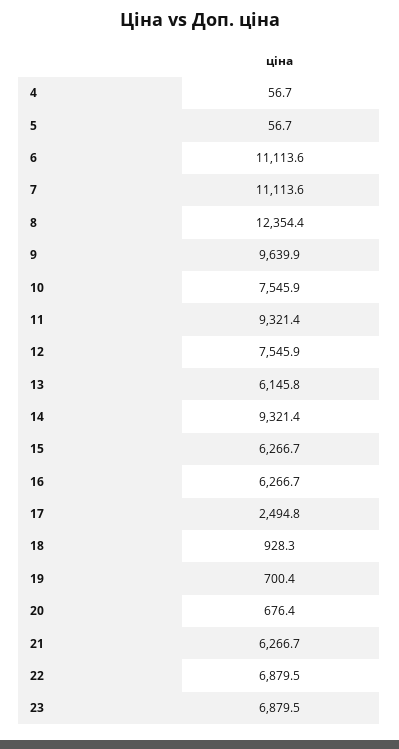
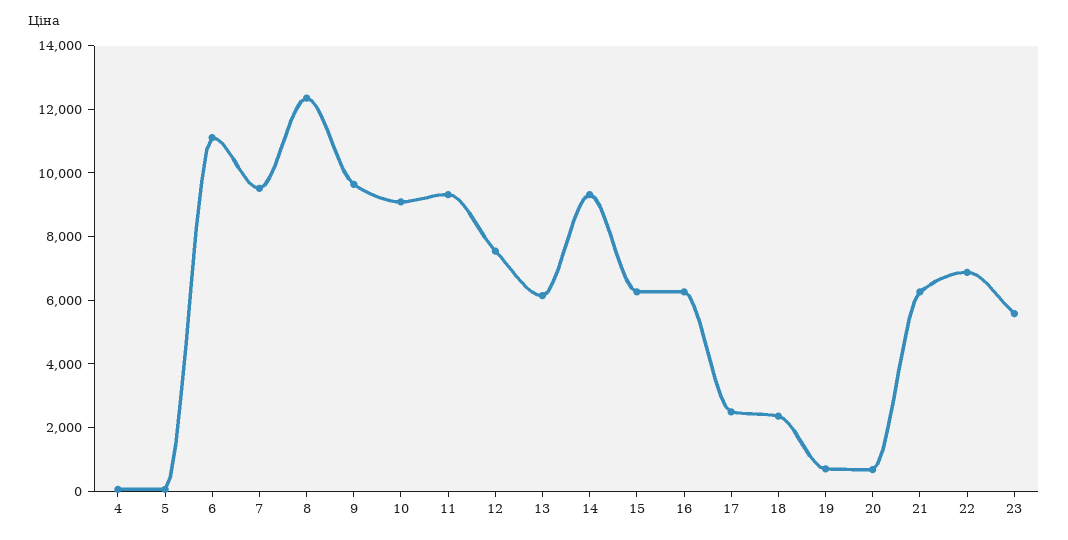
7: 11113.6 -> 9500
10: 7545.9 -> 9000
18: 928.3 -> 2500
23: 6879.5 -> 5500

